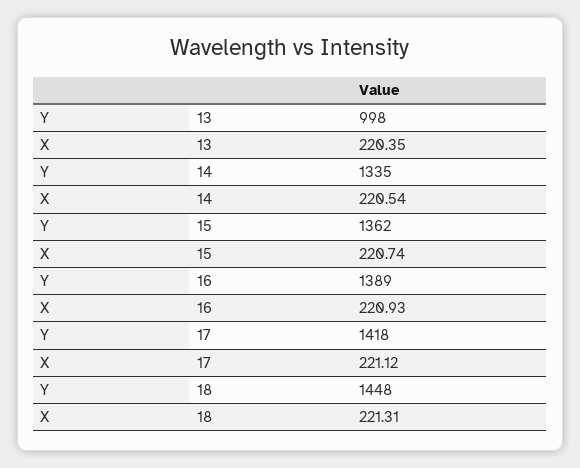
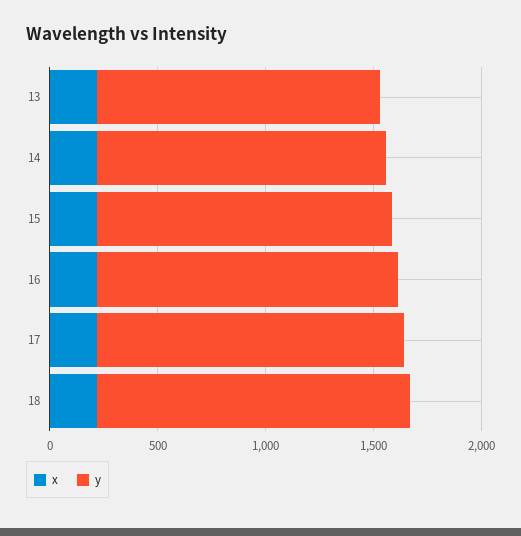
Y, 13: 998 -> 1300

